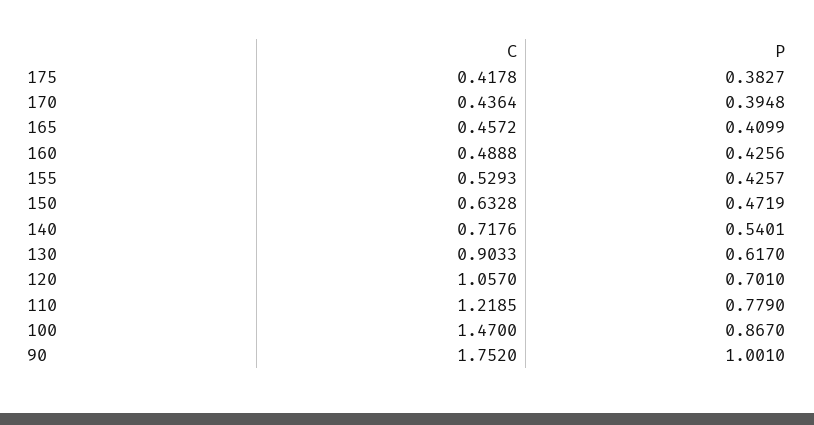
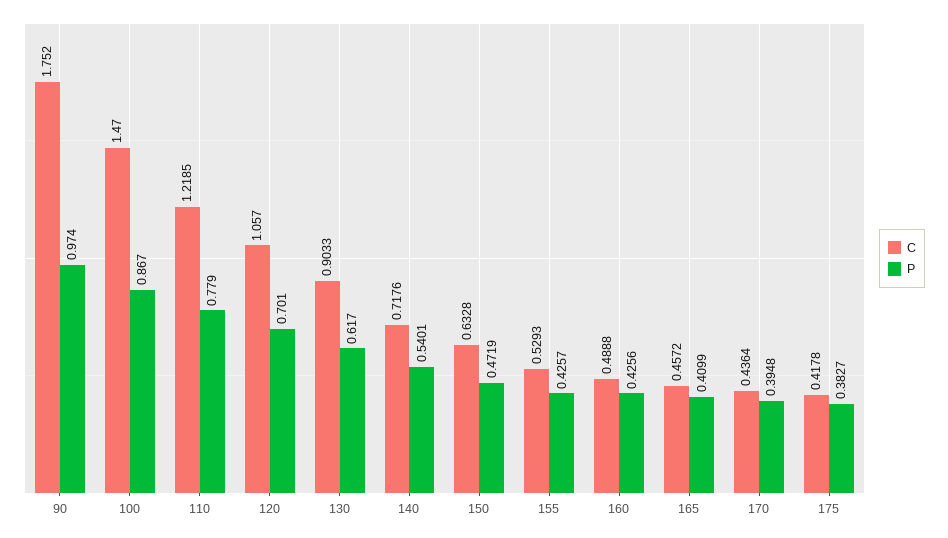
P, 90: 1.001 -> 0.974

